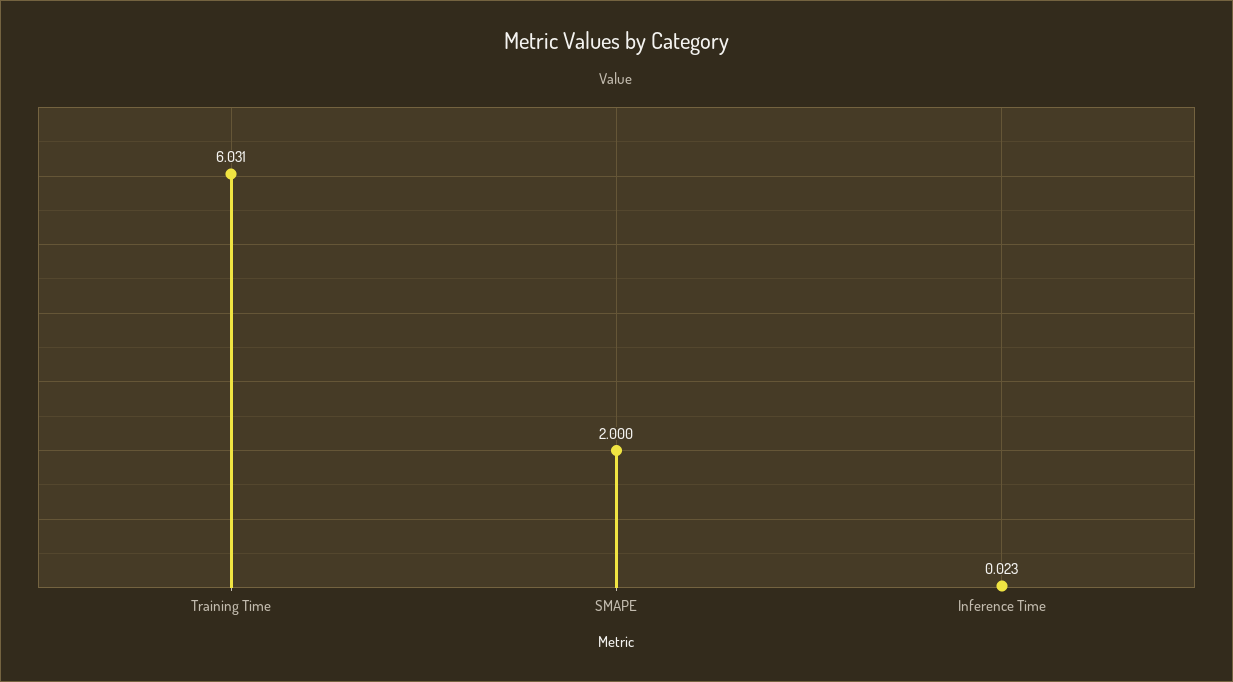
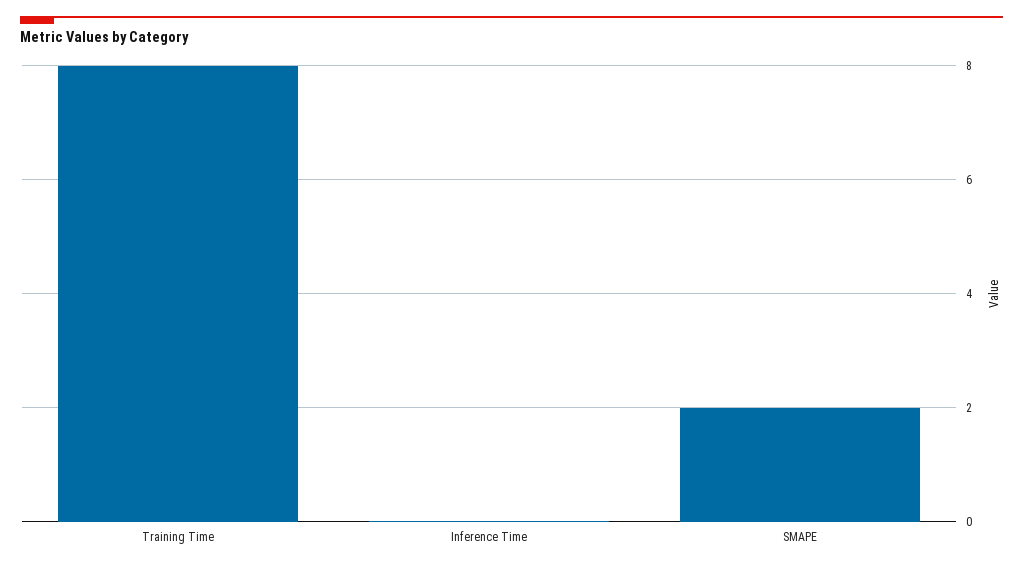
Training Time: 6.031 -> 8

